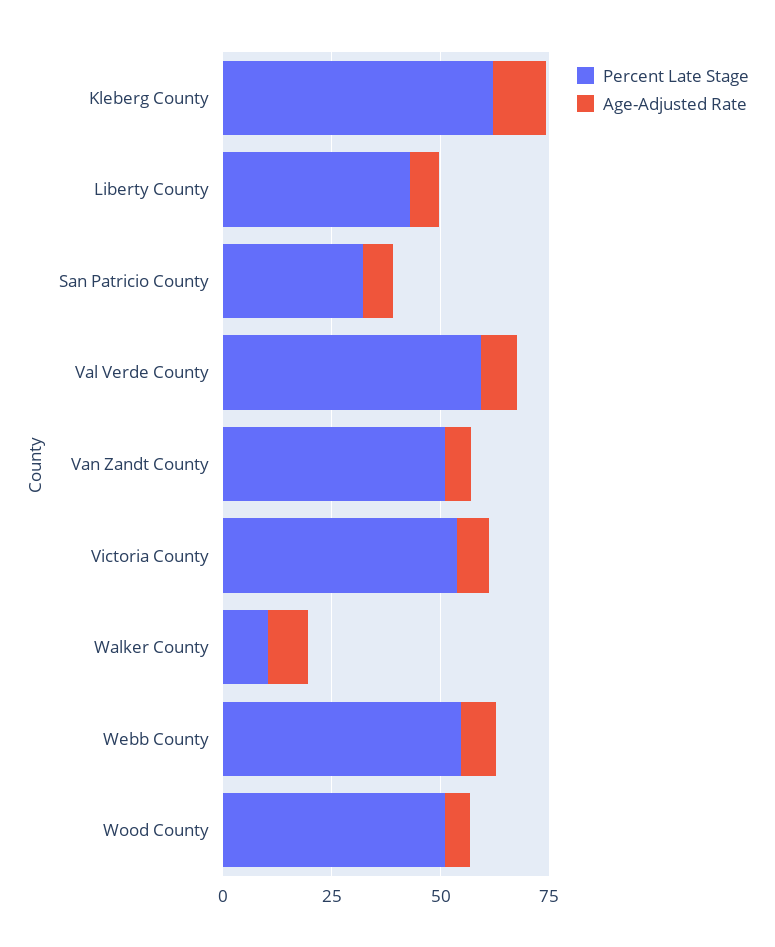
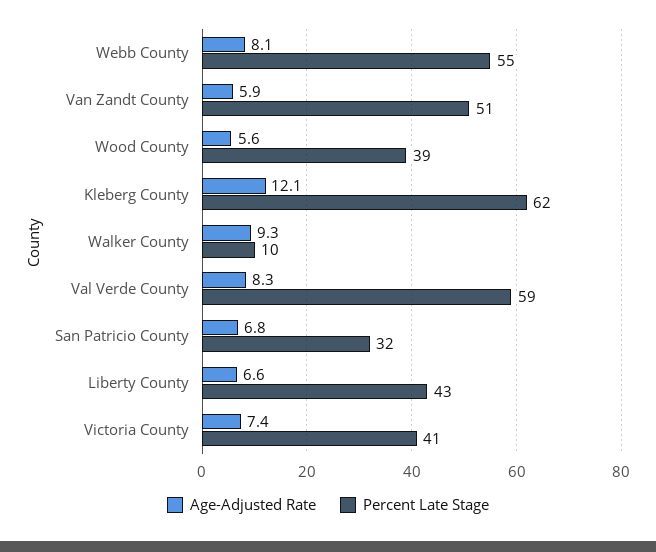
Percent Late Stage, Victoria County: 55 -> 41
Percent Late Stage, Wood County: 50 -> 39

